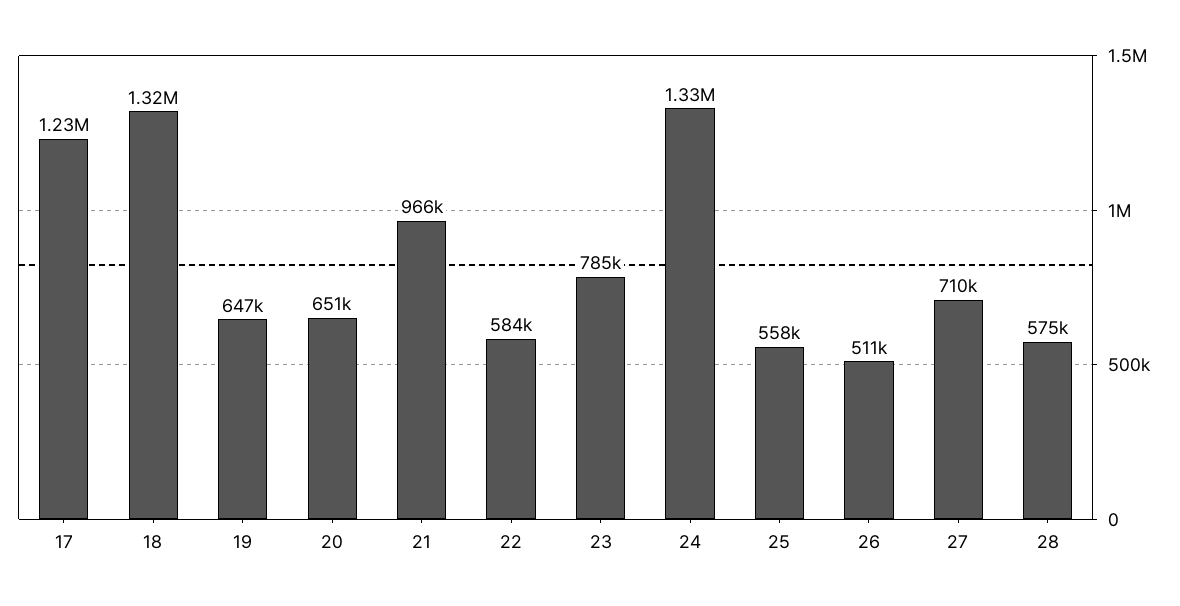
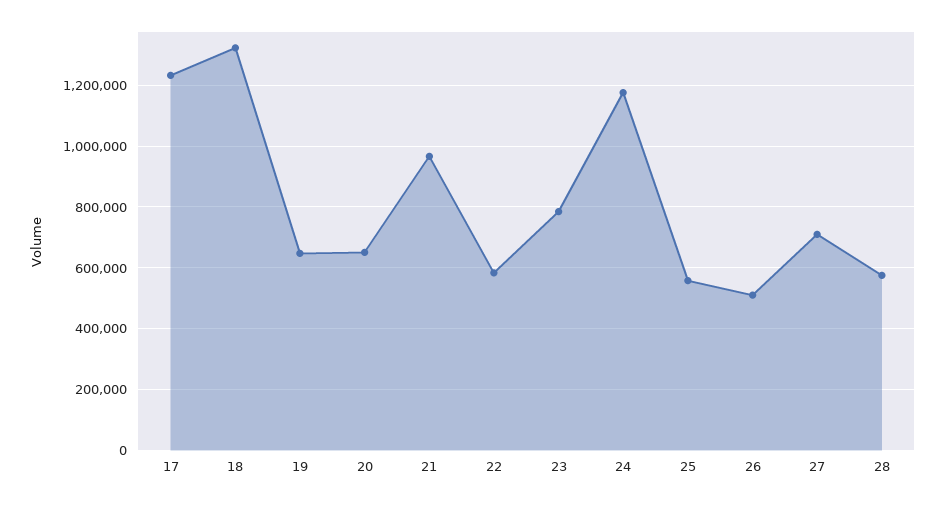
24: 1330000 -> 1180000

